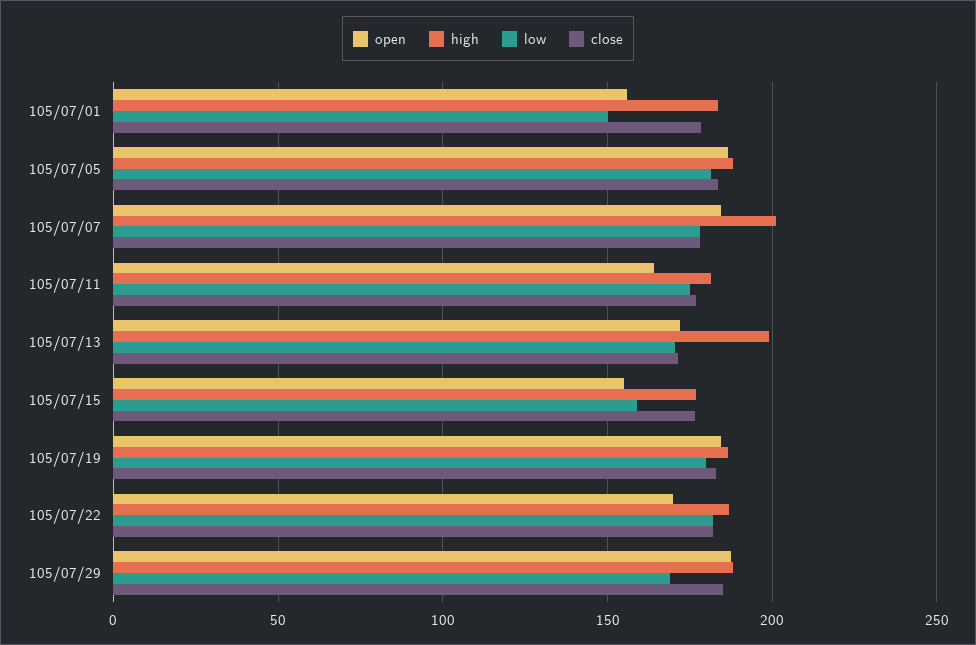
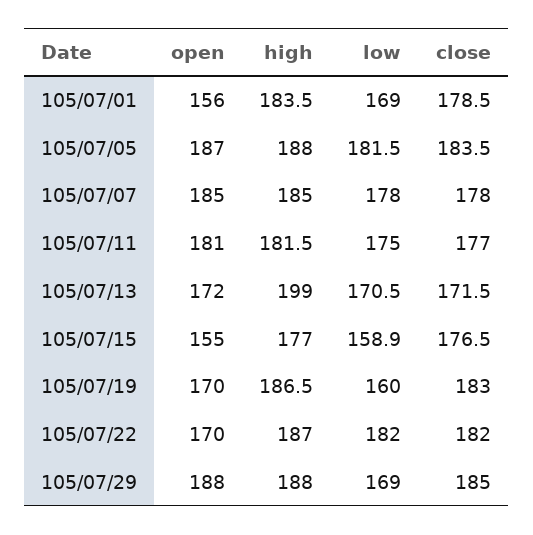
low, 105/07/01: 150 -> 169
high, 105/07/07: 200 -> 185
open, 105/07/11: 165 -> 181
open, 105/07/19: 185 -> 170
low, 105/07/19: 180 -> 160

